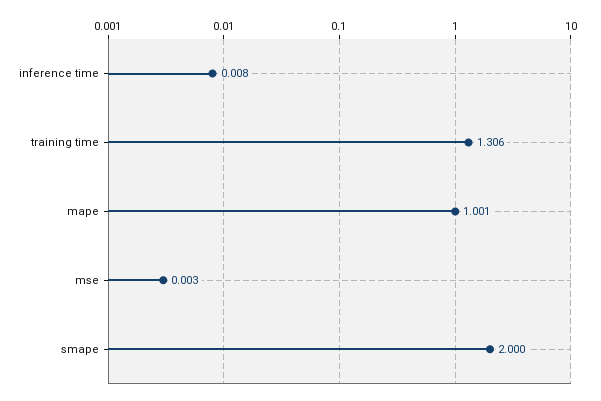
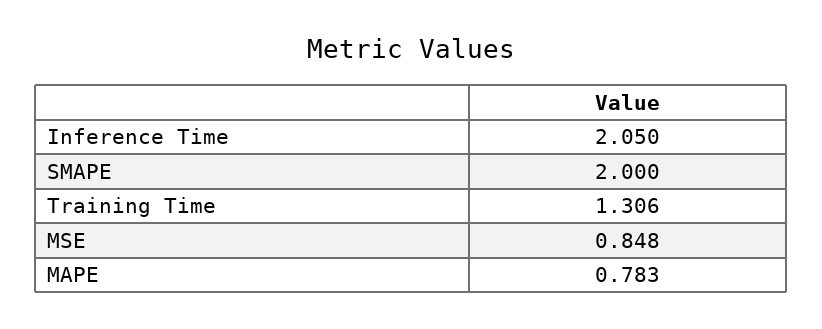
inference time: 0.008 -> 2.05
mape: 1.001 -> 0.783
mse: 0.003 -> 0.848

